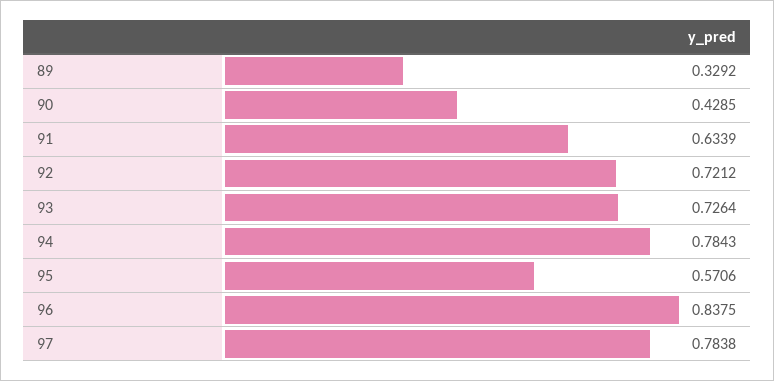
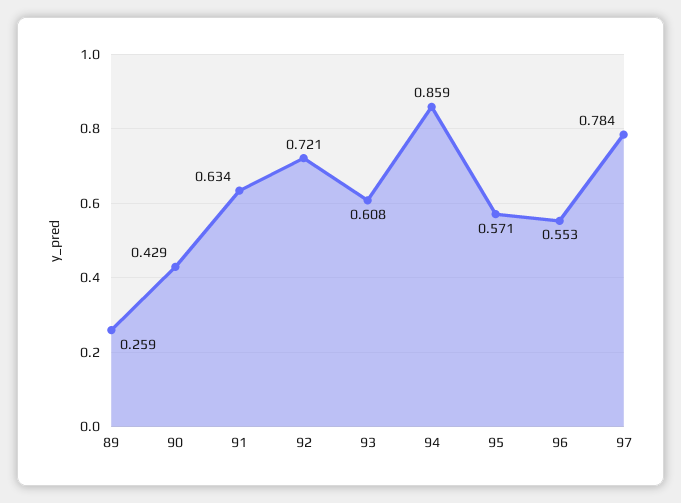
89: 0.3292 -> 0.259
93: 0.7264 -> 0.608
94: 0.7843 -> 0.859
96: 0.8375 -> 0.553

